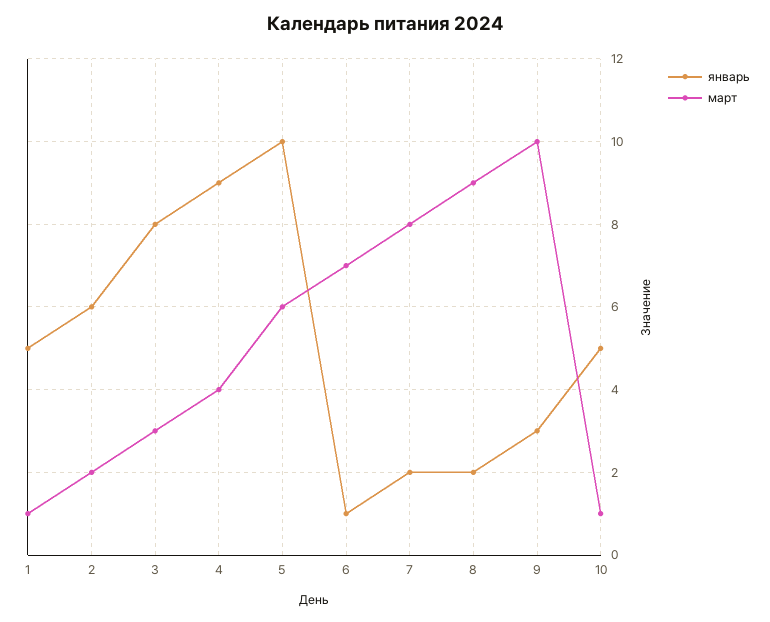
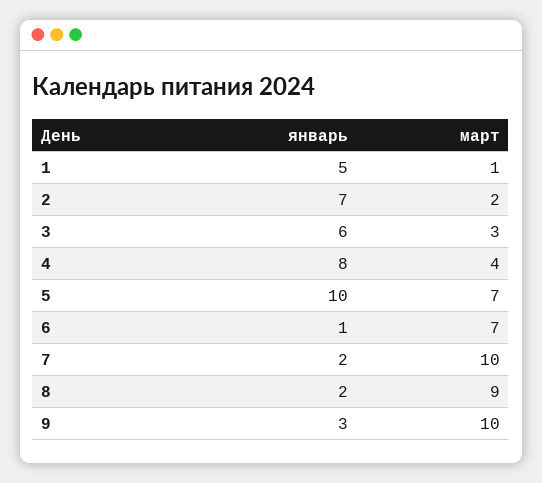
январь, 2: 6 -> 7
январь, 3: 8 -> 6
январь, 4: 9 -> 8
март, 5: 6 -> 7
март, 7: 8 -> 10
январь, 10: 5 -> none
март, 10: 1 -> none

